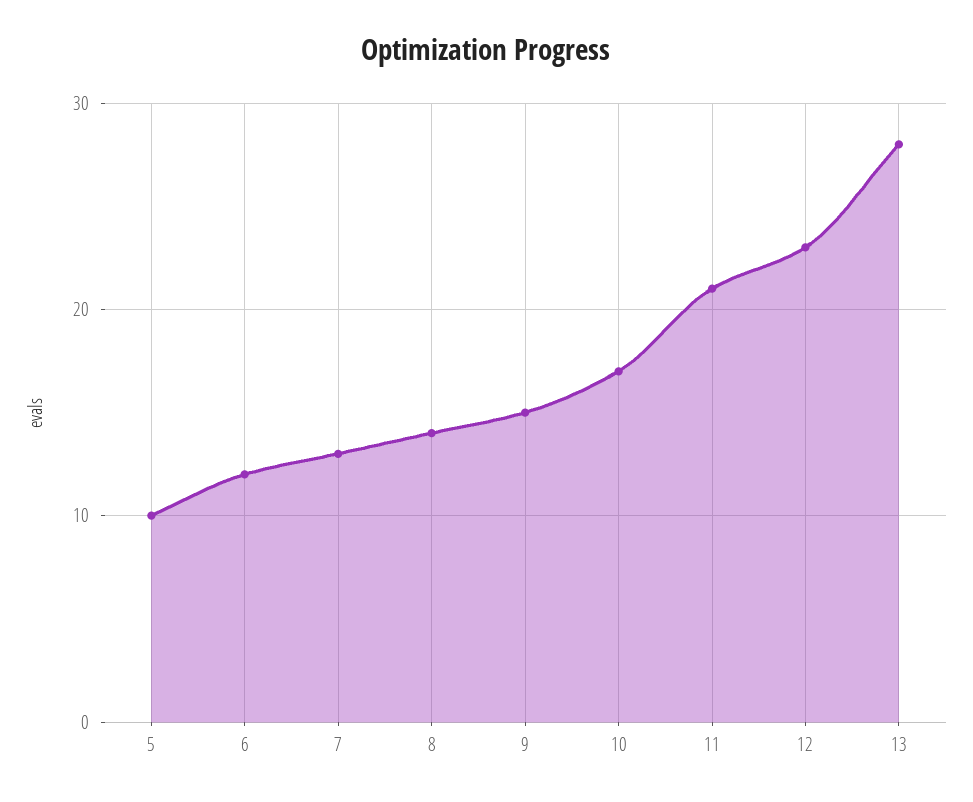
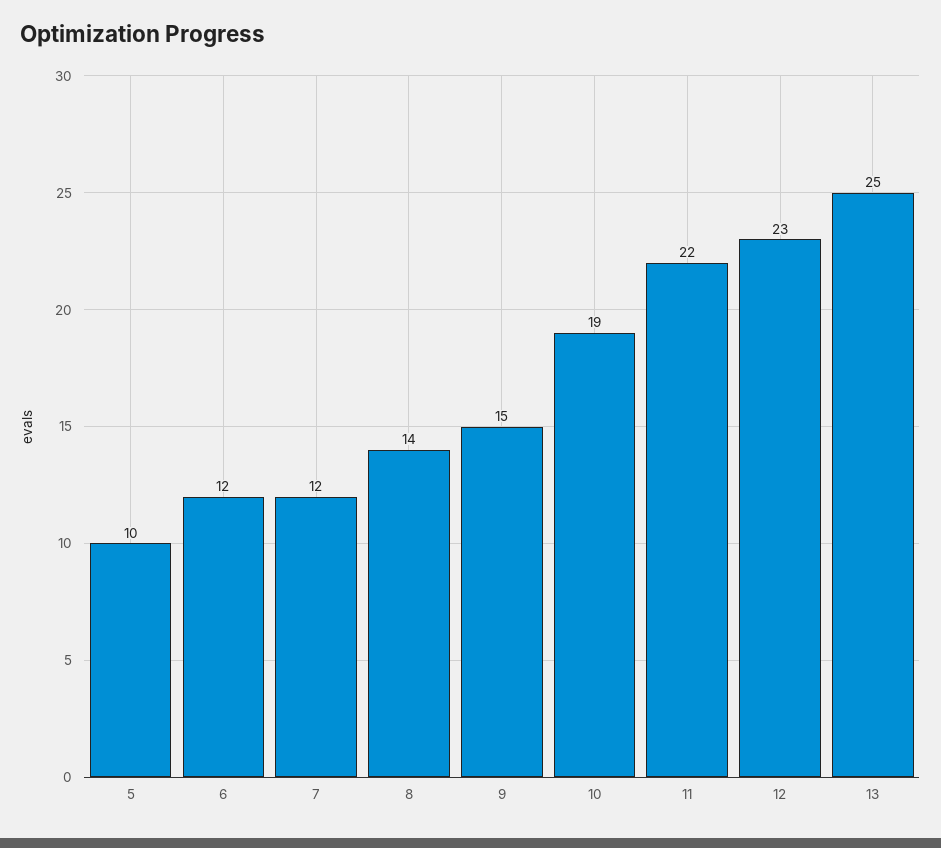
7: 13 -> 12
10: 17 -> 19
11: 21 -> 22
13: 28 -> 25

